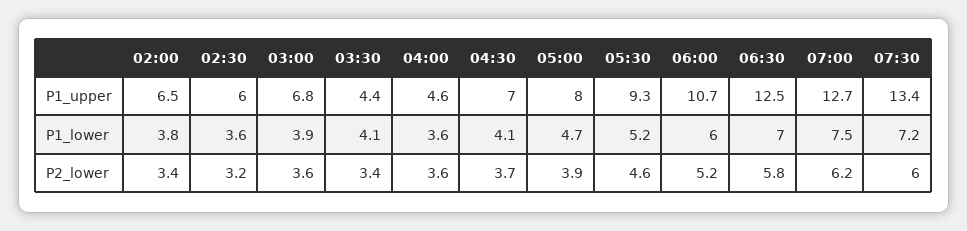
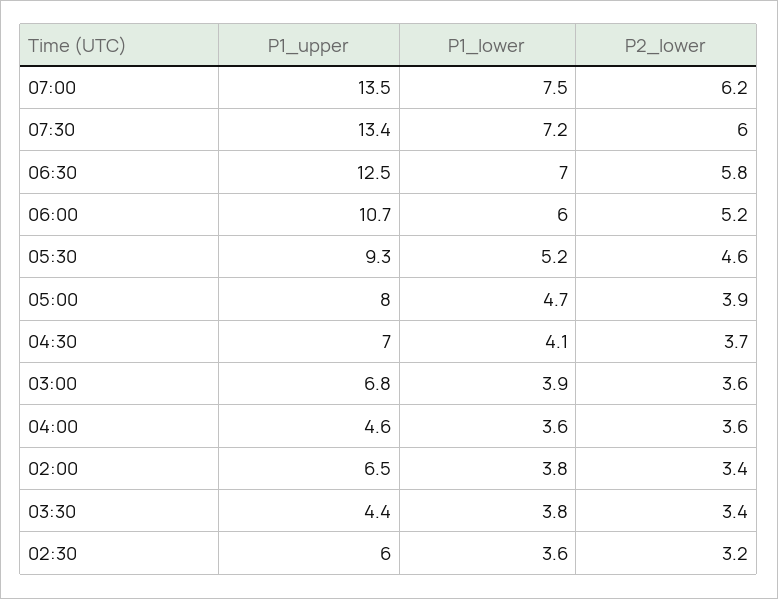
07:00, P1_upper: 12.7 -> 13.5
03:30, P1_lower: 4.1 -> 3.8

